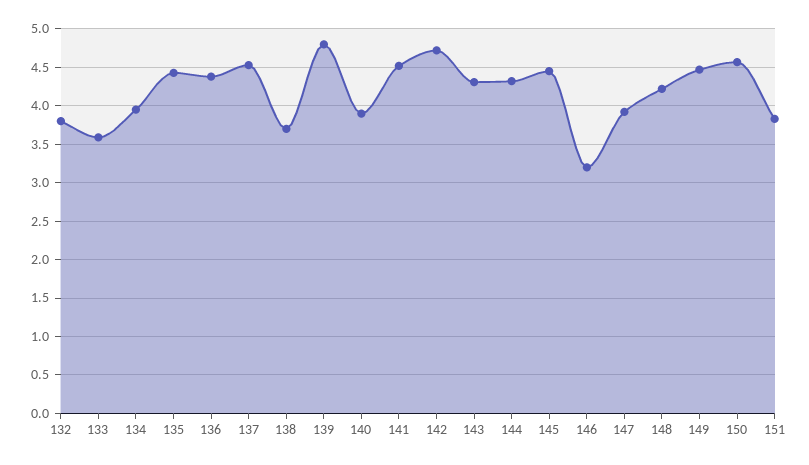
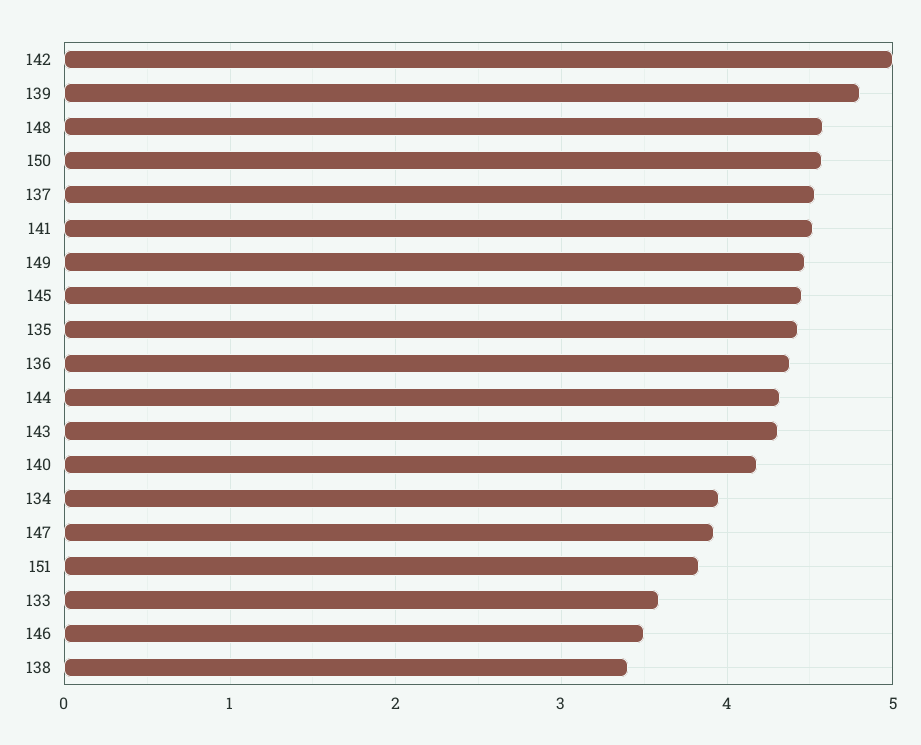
132: 3.8 -> none
138: 3.7 -> 3.4
140: 3.9 -> 4.2
142: 4.7 -> 5
146: 3.2 -> 3.5
148: 4.2 -> 4.6

